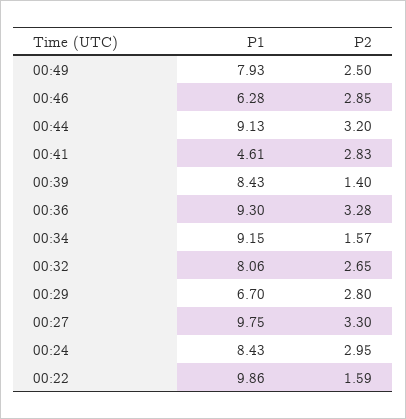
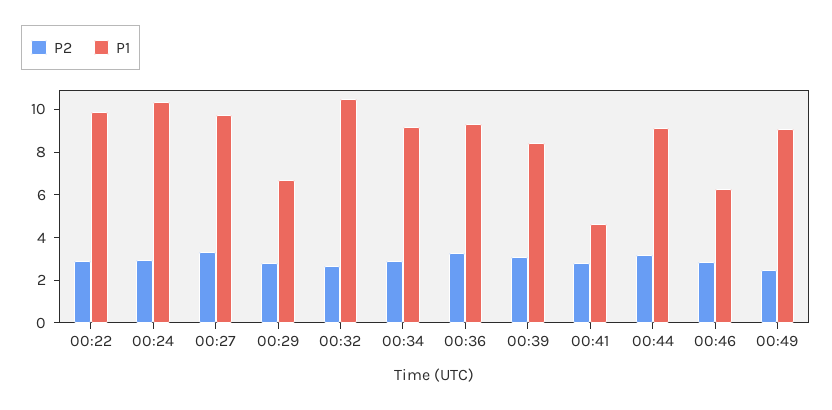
P1, 00:49: 7.93 -> 9
P2, 00:39: 1.4 -> 3
P2, 00:34: 1.57 -> 3
P1, 00:32: 8.06 -> 10.5
P1, 00:24: 8.43 -> 10.5
P2, 00:22: 1.59 -> 3

